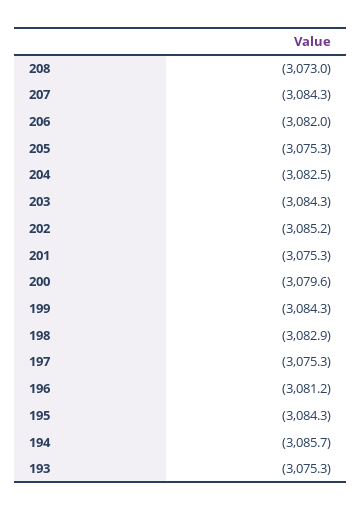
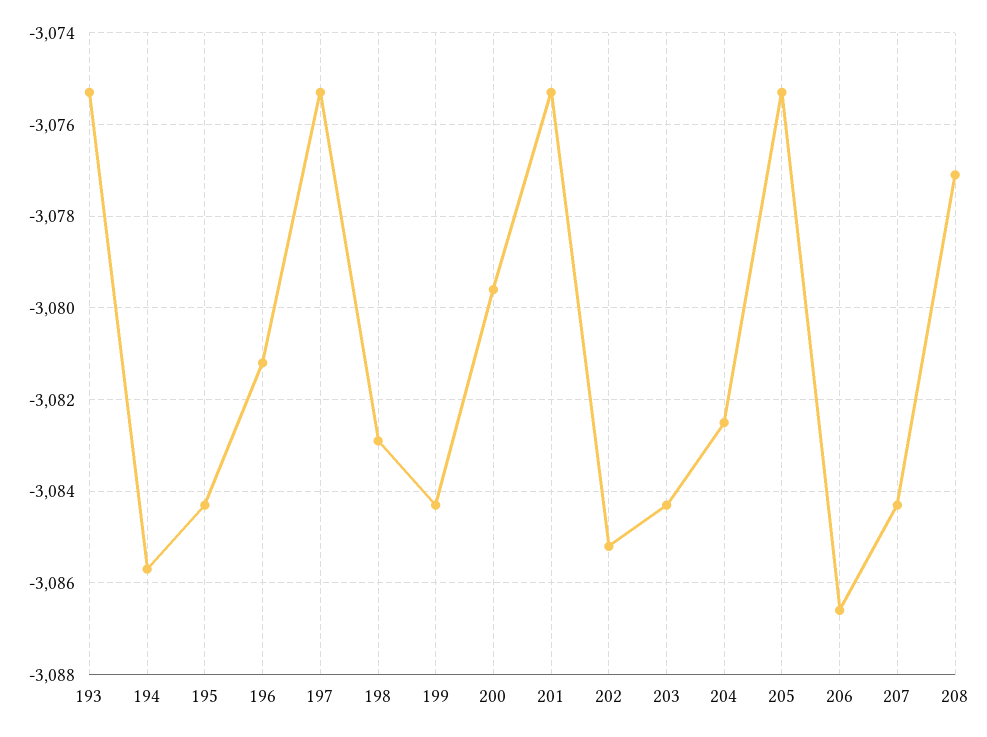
208: -3073 -> -3077
206: -3082 -> -3086.5

